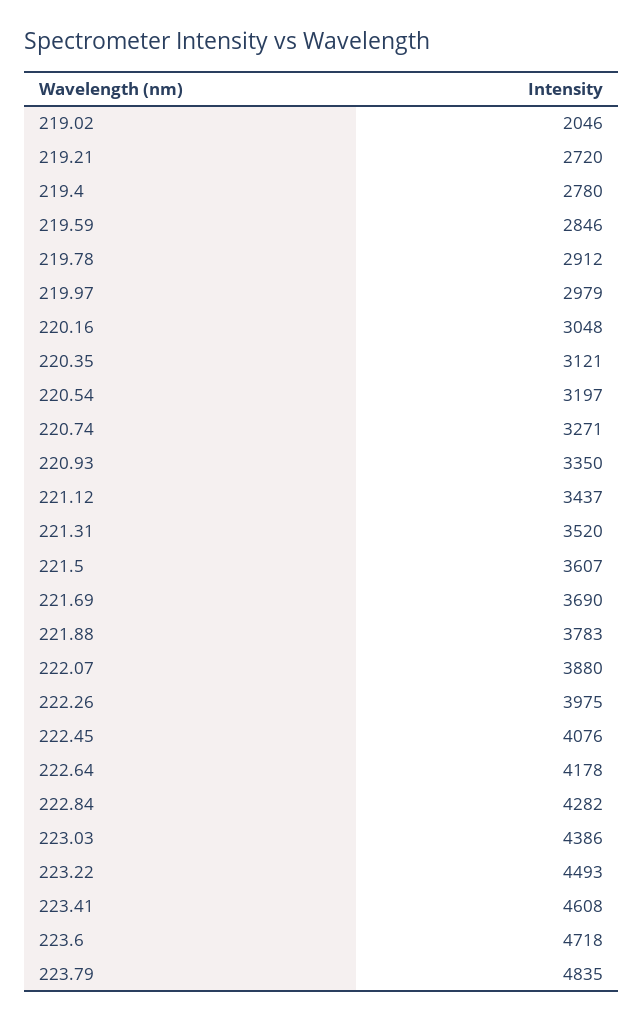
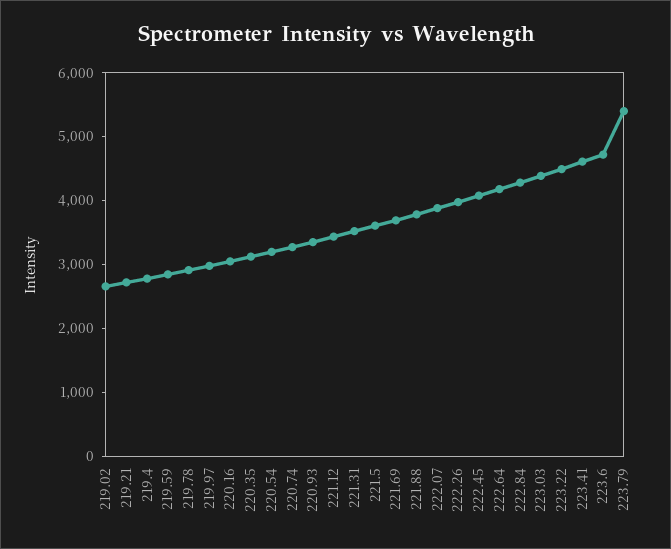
219.02: 2046 -> 2600
223.79: 4835 -> 5400

